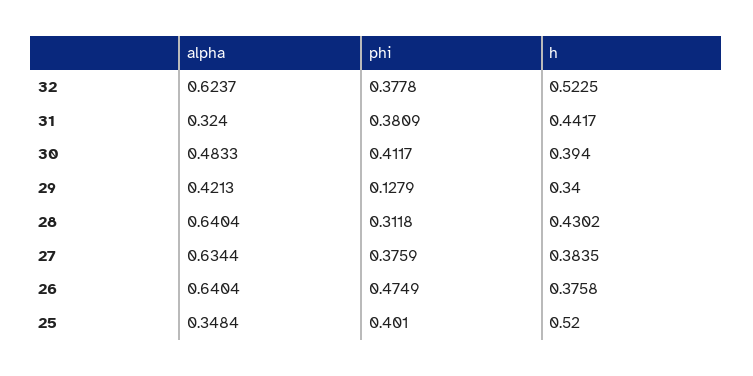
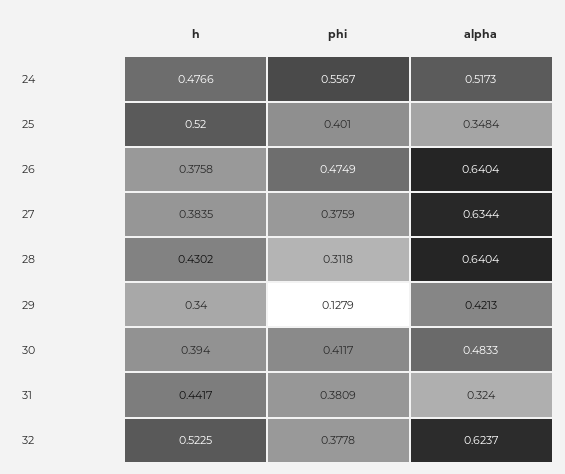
h, 24: none -> 0.4766
phi, 24: none -> 0.5567
alpha, 24: none -> 0.5173

